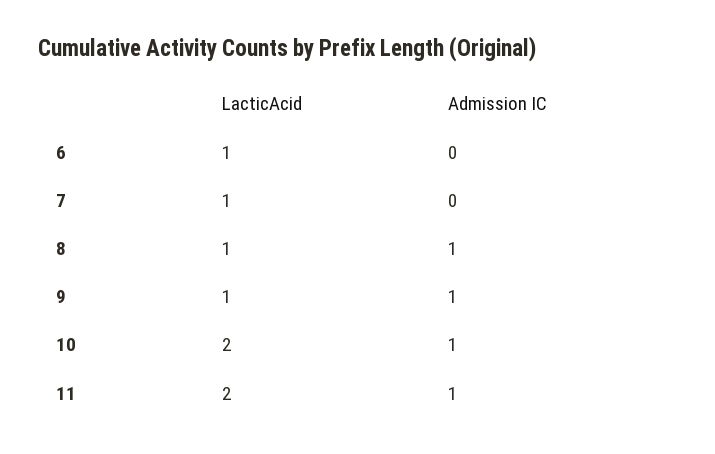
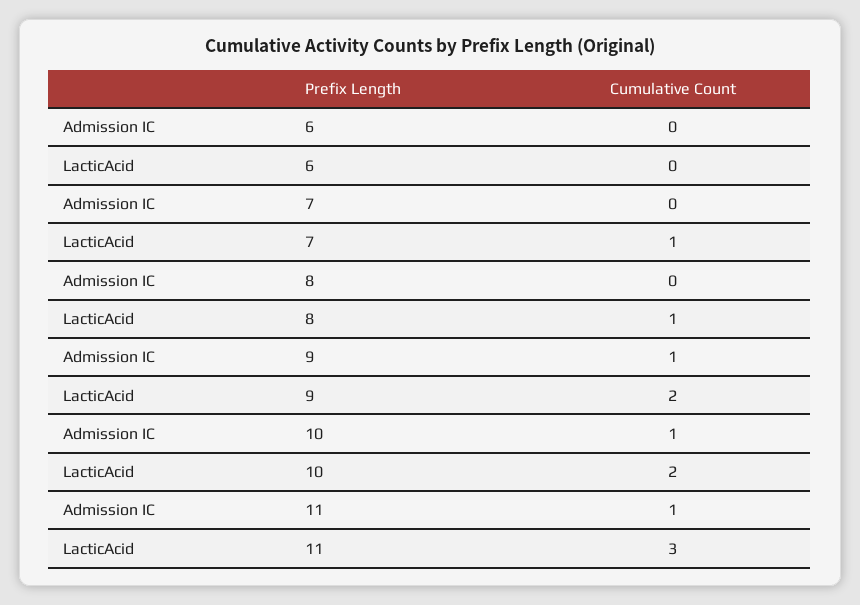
LacticAcid, 6: 1 -> 0
Admission IC, 8: 1 -> 0
LacticAcid, 9: 1 -> 2
LacticAcid, 11: 2 -> 3

